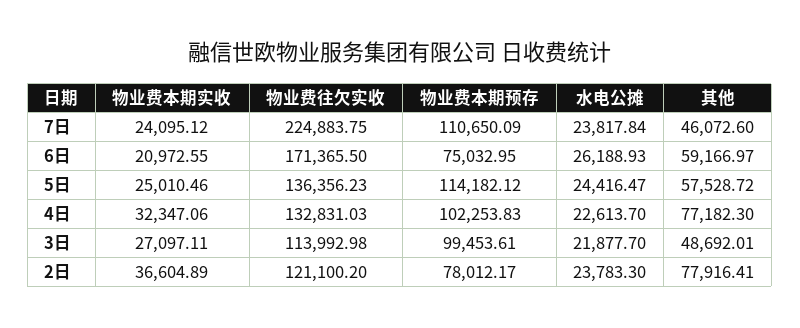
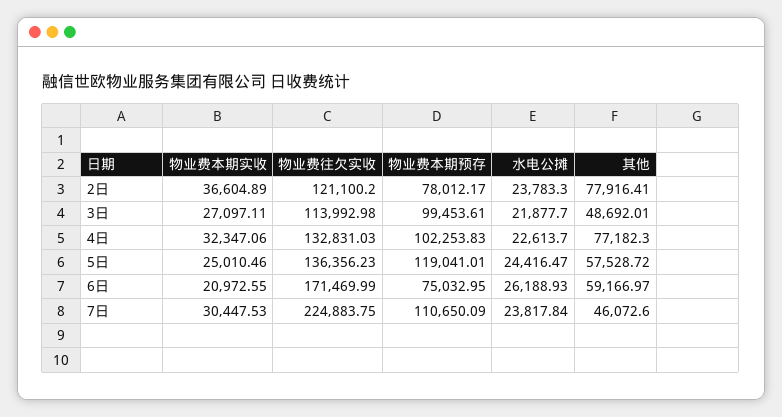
物业费本期实收, 7日: 24095.12 -> 30447.53
物业费往欠实收, 6日: 171365.5 -> 171469.99
物业费本期预存, 5日: 114182.12 -> 119041.01

